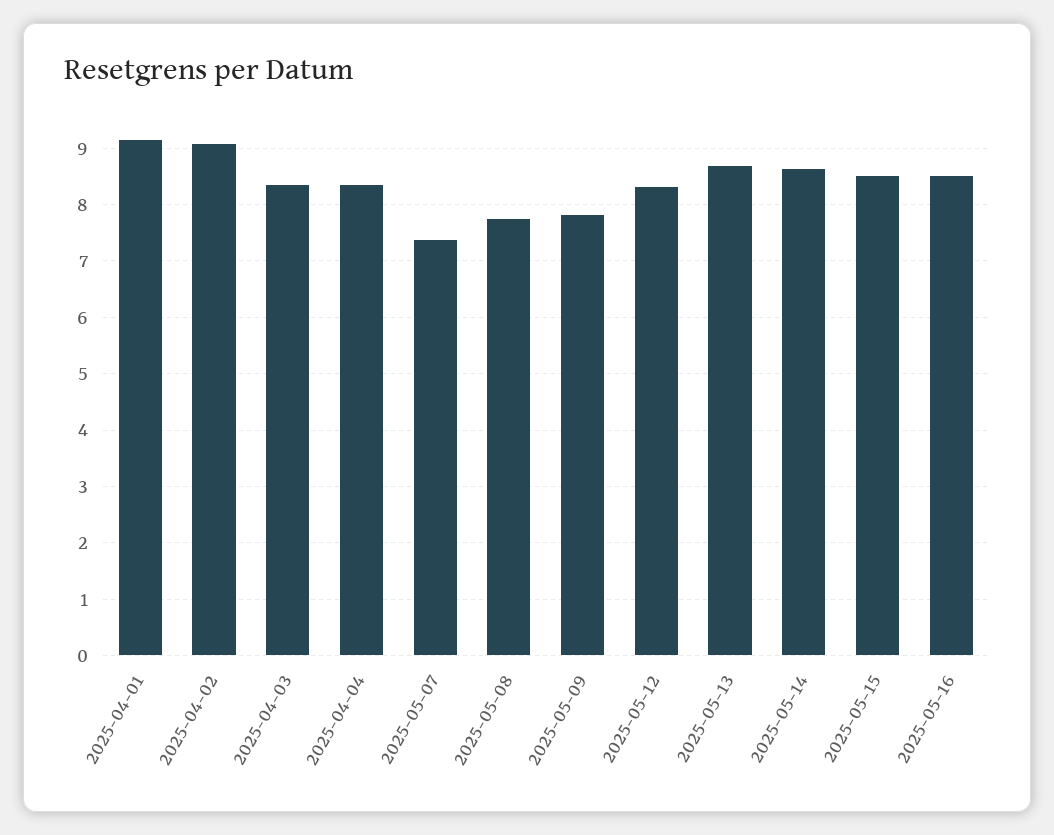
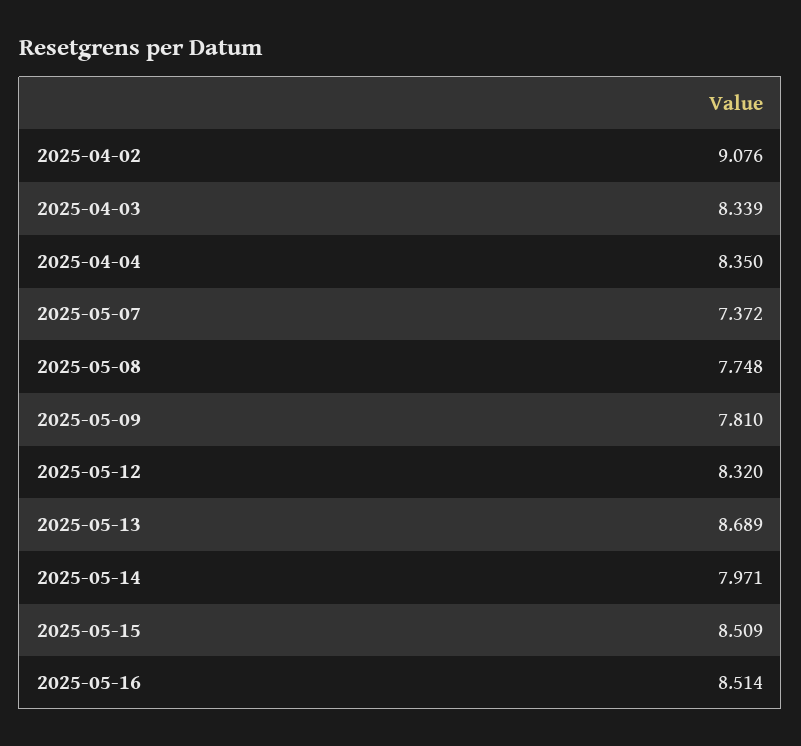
2025-04-01: 9.2 -> none
2025-05-14: 8.6 -> 7.971

